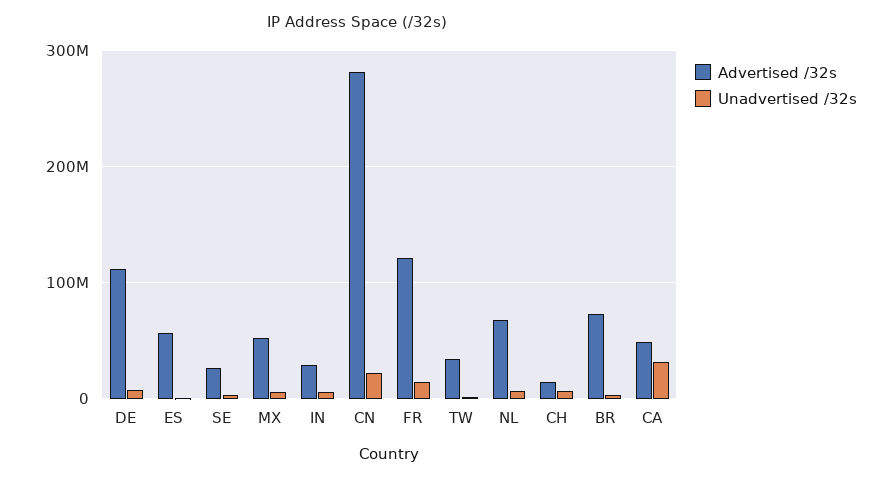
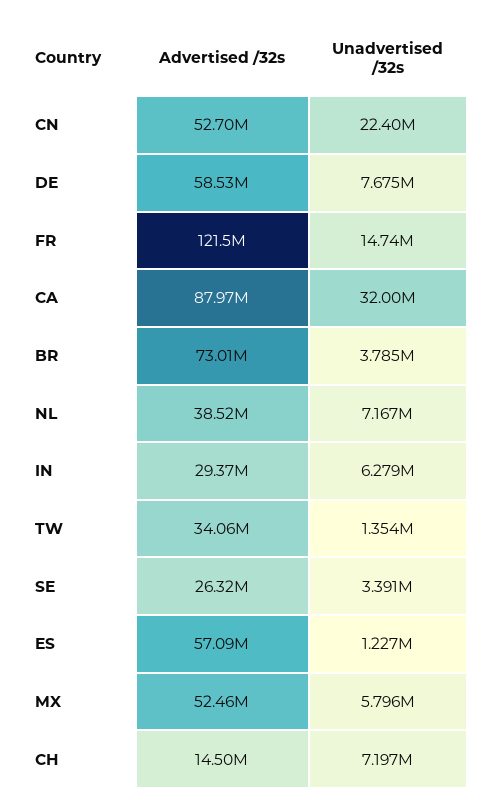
Advertised /32s, DE: 110000000 -> 58530000
Advertised /32s, CN: 280000000 -> 52700000
Advertised /32s, NL: 70000000 -> 38520000
Advertised /32s, CA: 50000000 -> 87970000

